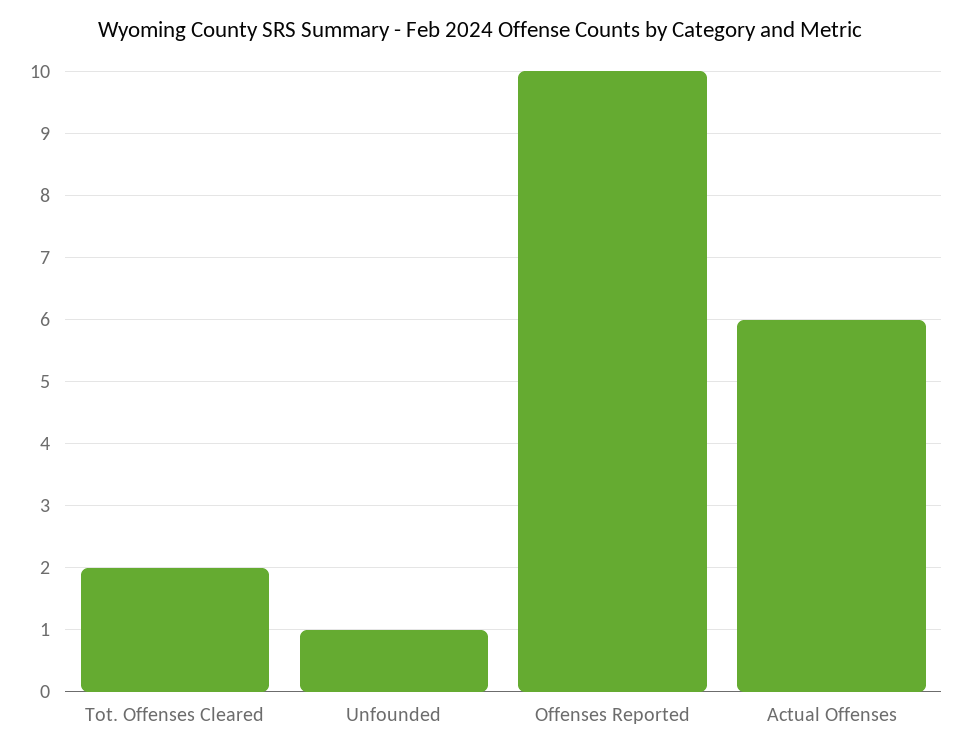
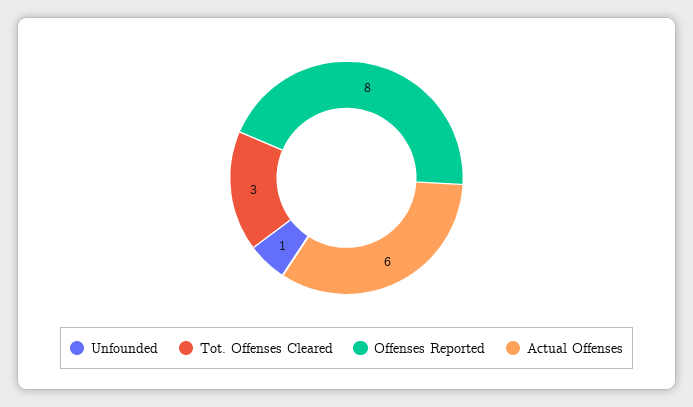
Tot. Offenses Cleared: 2 -> 3
Offenses Reported: 10 -> 8

